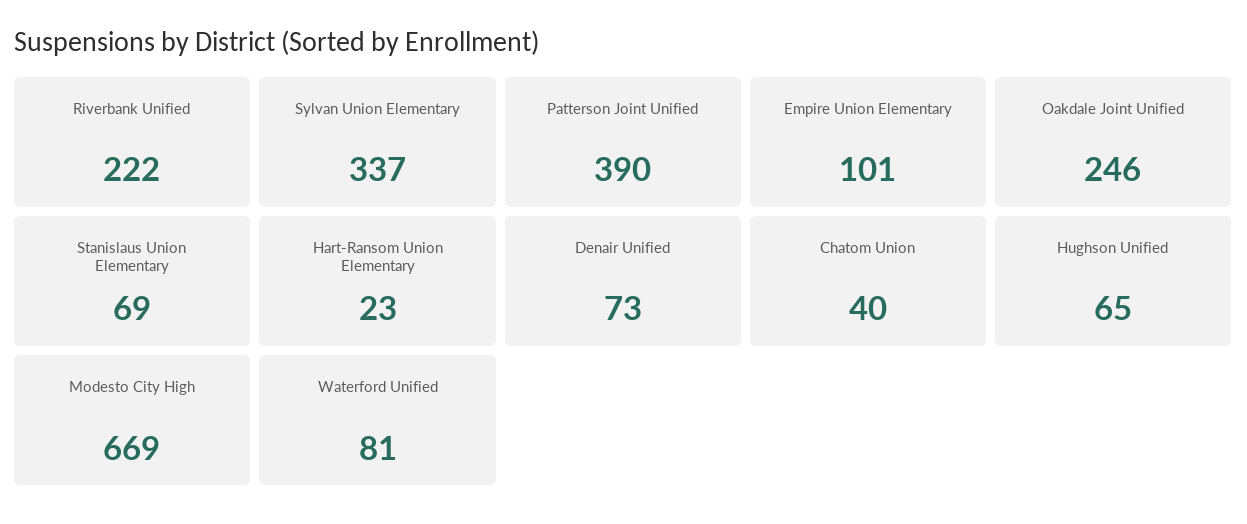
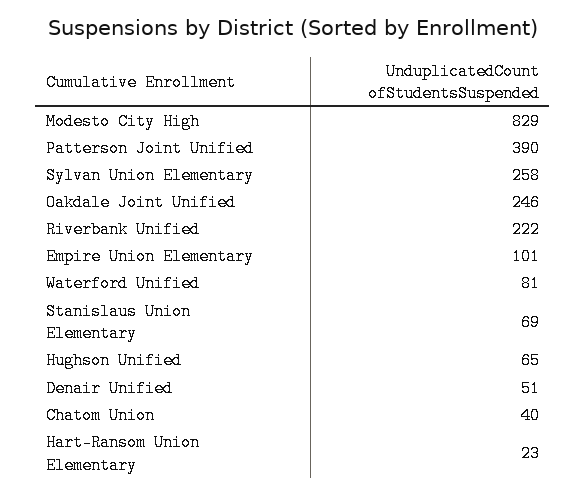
Sylvan Union Elementary: 337 -> 258
Denair Unified: 73 -> 51
Modesto City High: 669 -> 829

